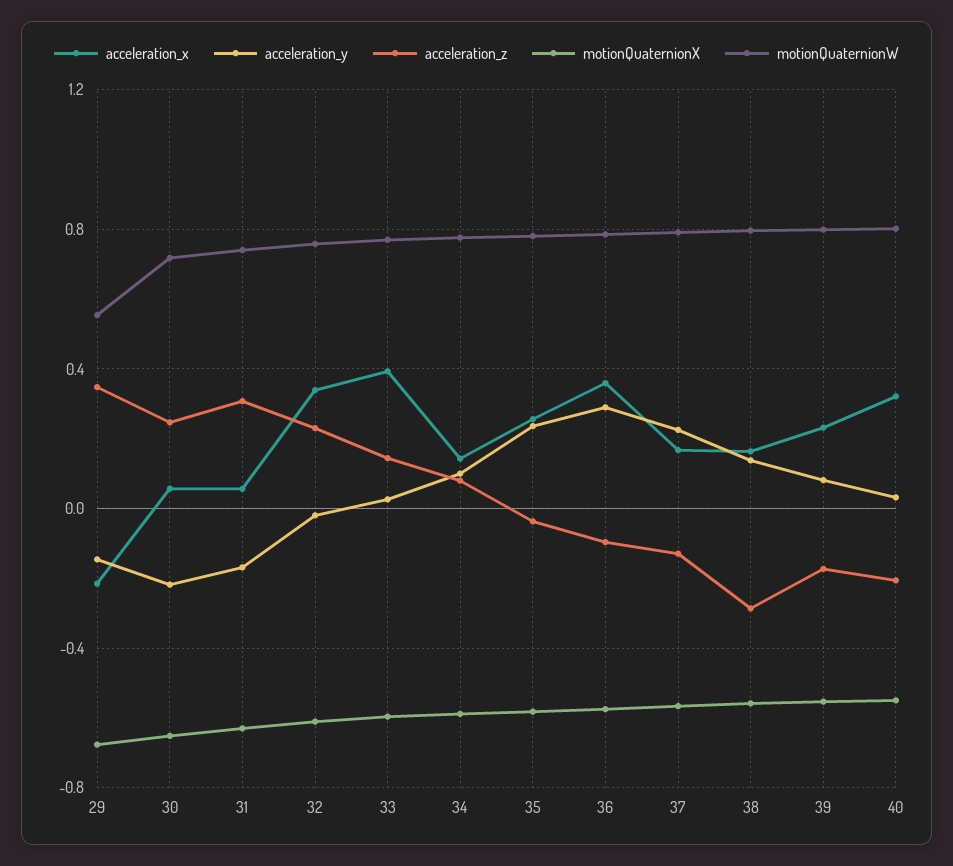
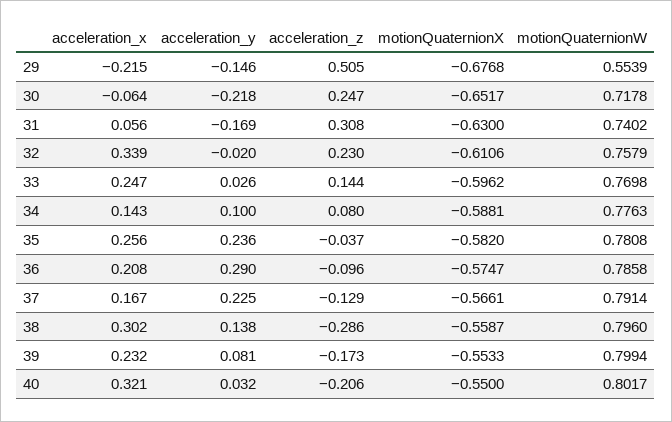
acceleration_z, 29: 0.35 -> 0.505
acceleration_x, 30: 0.05 -> -0.064
acceleration_x, 33: 0.4 -> 0.247
acceleration_x, 36: 0.35 -> 0.208
acceleration_x, 38: 0.15 -> 0.302

